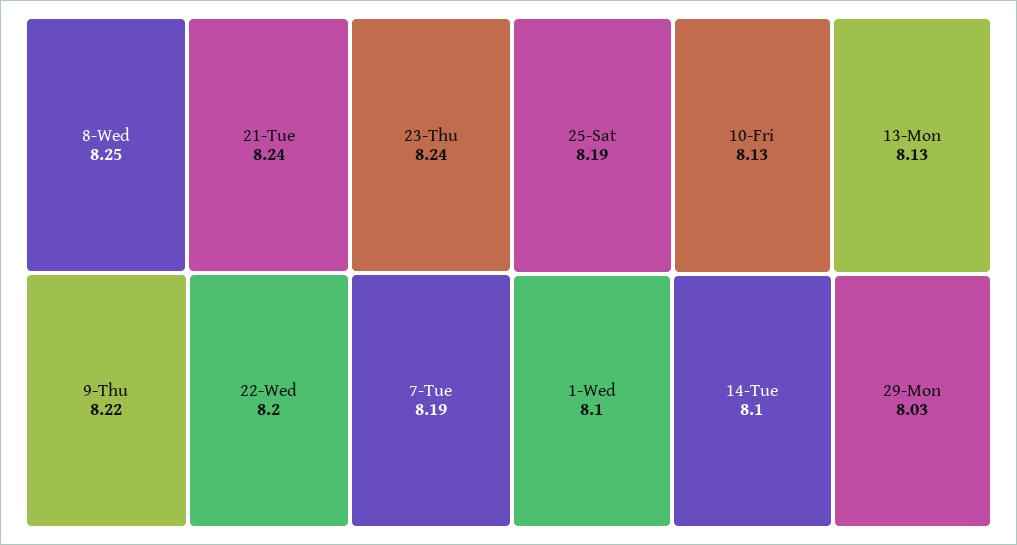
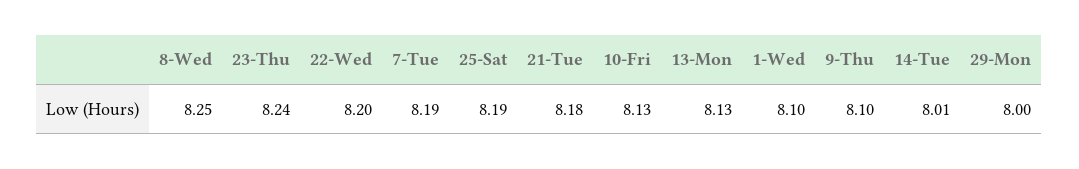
21-Tue: 8.24 -> 8.18
9-Thu: 8.22 -> 8.1
14-Tue: 8.1 -> 8.01
29-Mon: 8.03 -> 8

